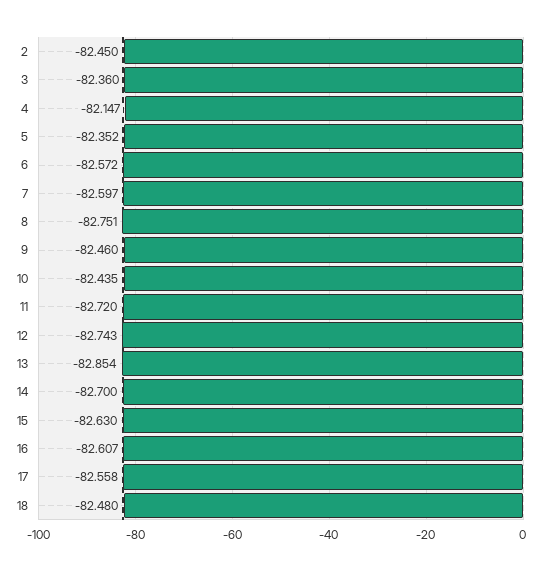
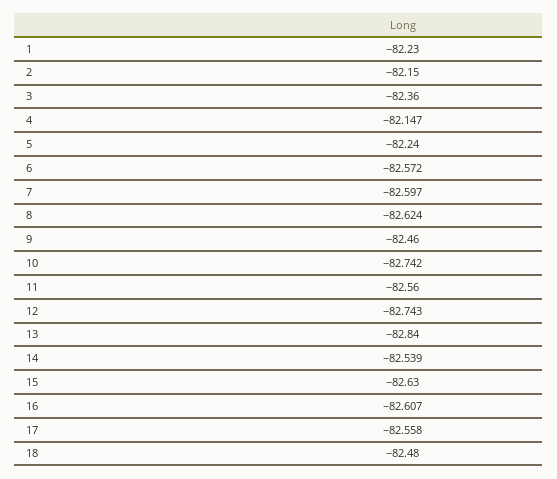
2: -82.45 -> -82.15
5: -82.352 -> -82.24
8: -82.751 -> -82.624
10: -82.435 -> -82.742
11: -82.72 -> -82.56
13: -82.854 -> -82.84
14: -82.7 -> -82.539
1: none -> -82.23

